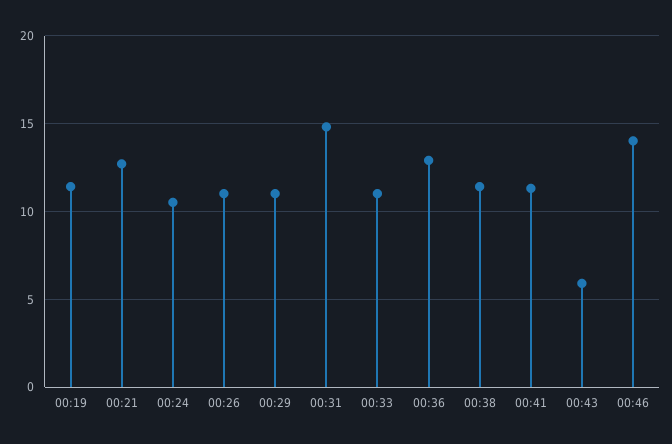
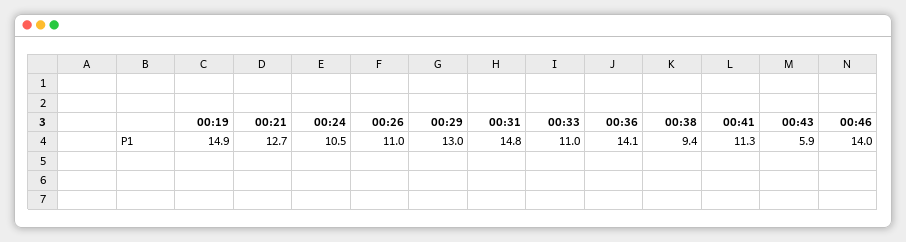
00:19: 11.5 -> 14.9
00:29: 11 -> 13
00:36: 13 -> 14.1
00:38: 11.5 -> 9.4

